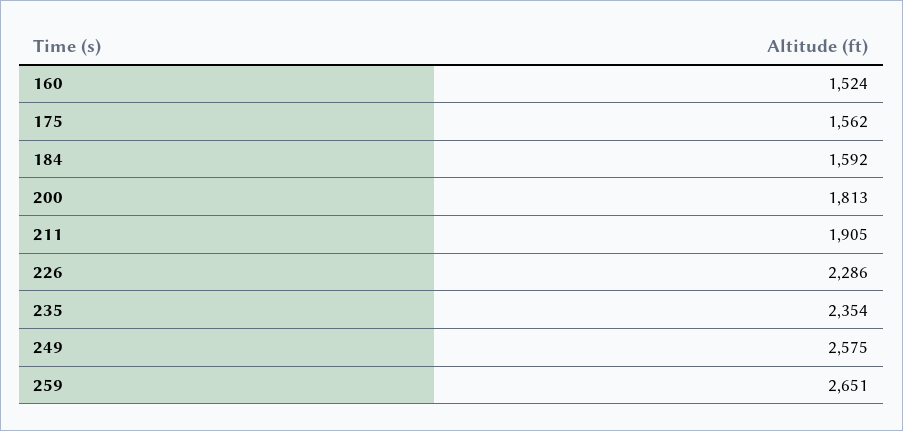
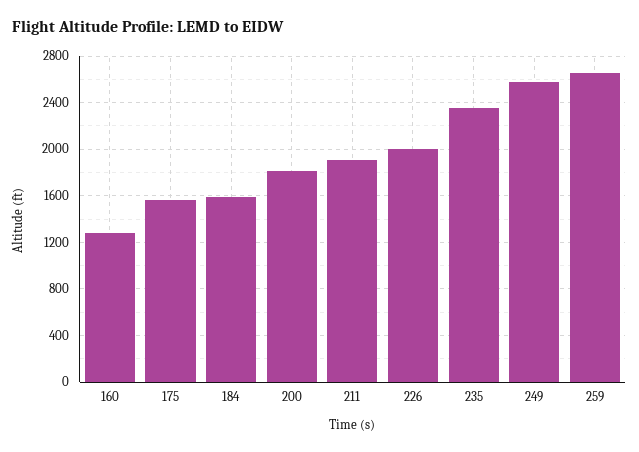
160: 1524 -> 1300
226: 2286 -> 2000

